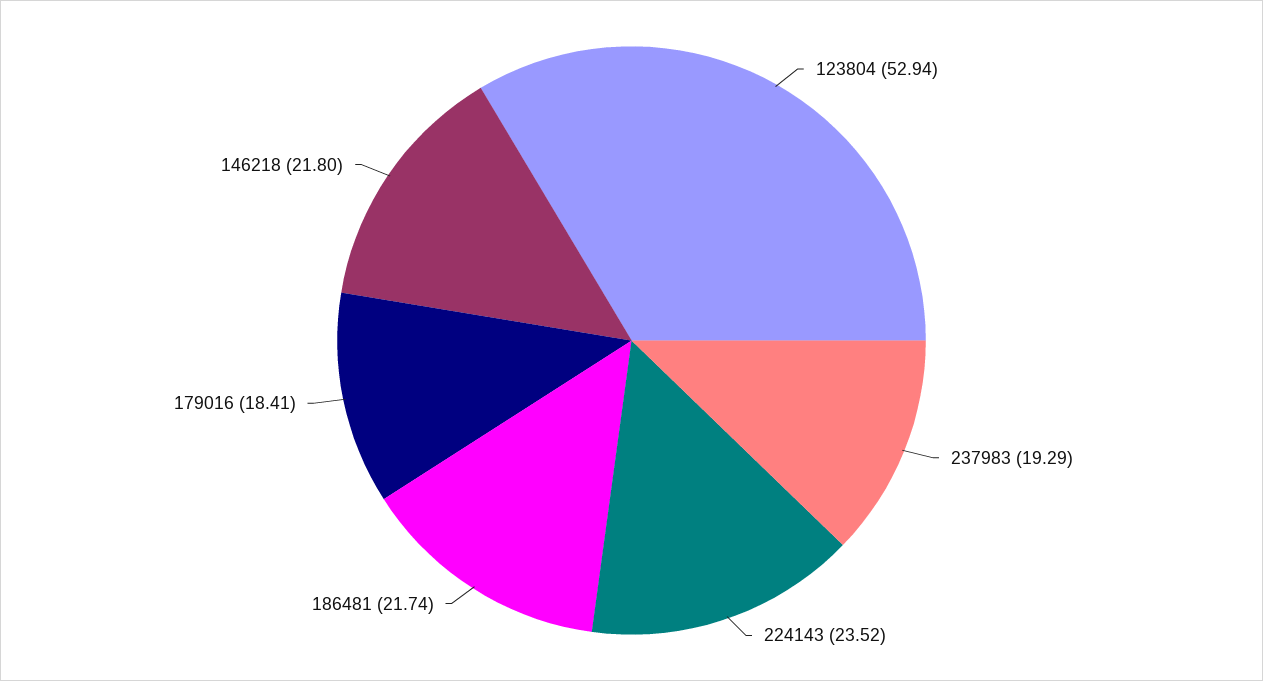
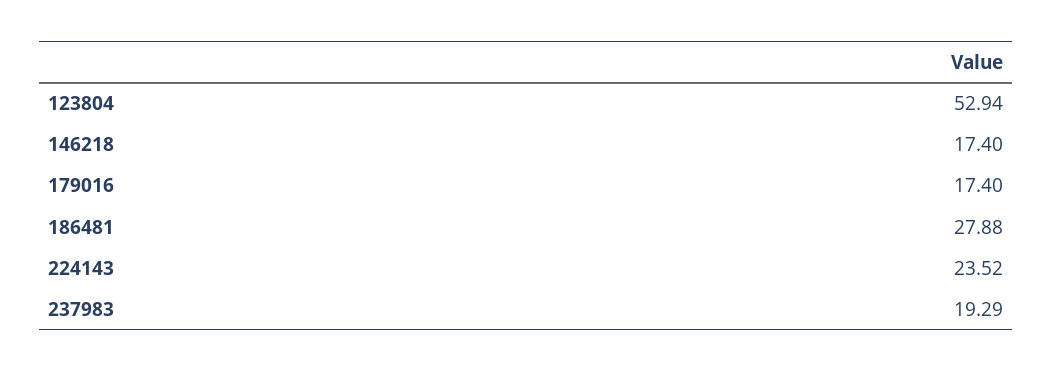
186481: 21.74 -> 27.88
179016: 18.41 -> 17.4
146218: 21.8 -> 17.4

